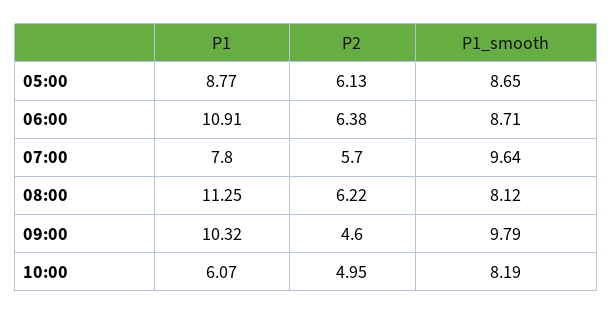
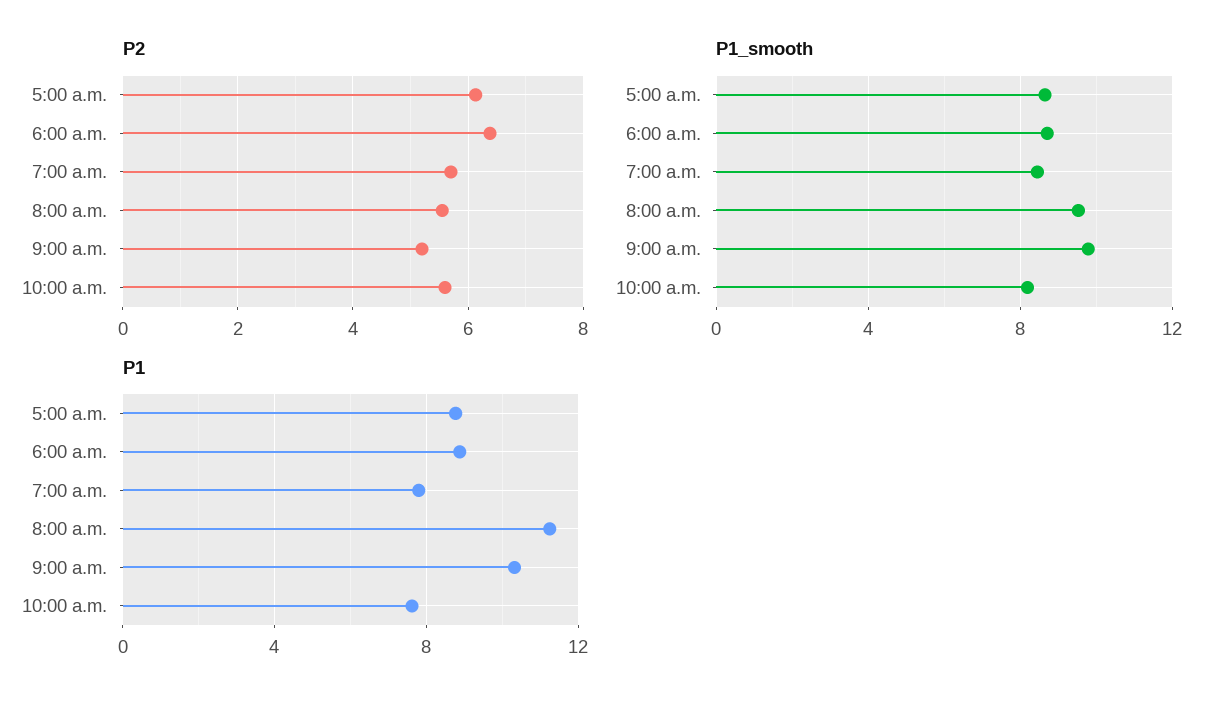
P1, 06:00: 10.91 -> 9
P1_smooth, 07:00: 9.64 -> 8.5
P2, 08:00: 6.22 -> 5.6
P1_smooth, 08:00: 8.12 -> 9.5
P2, 09:00: 4.6 -> 5.2
P1, 10:00: 6.07 -> 7.5
P2, 10:00: 4.95 -> 5.6

